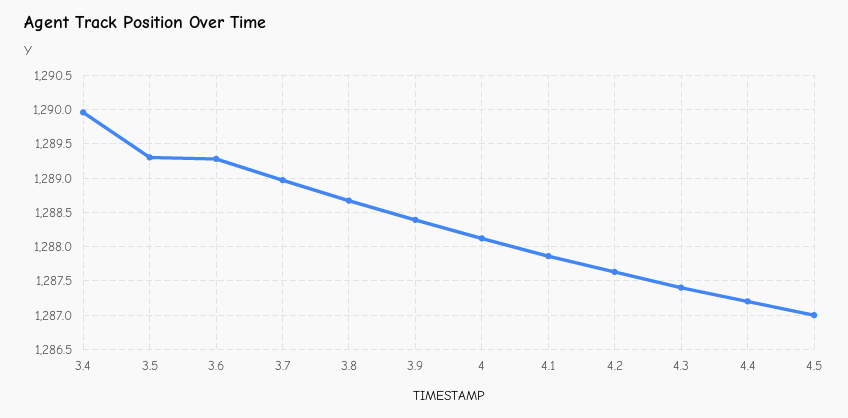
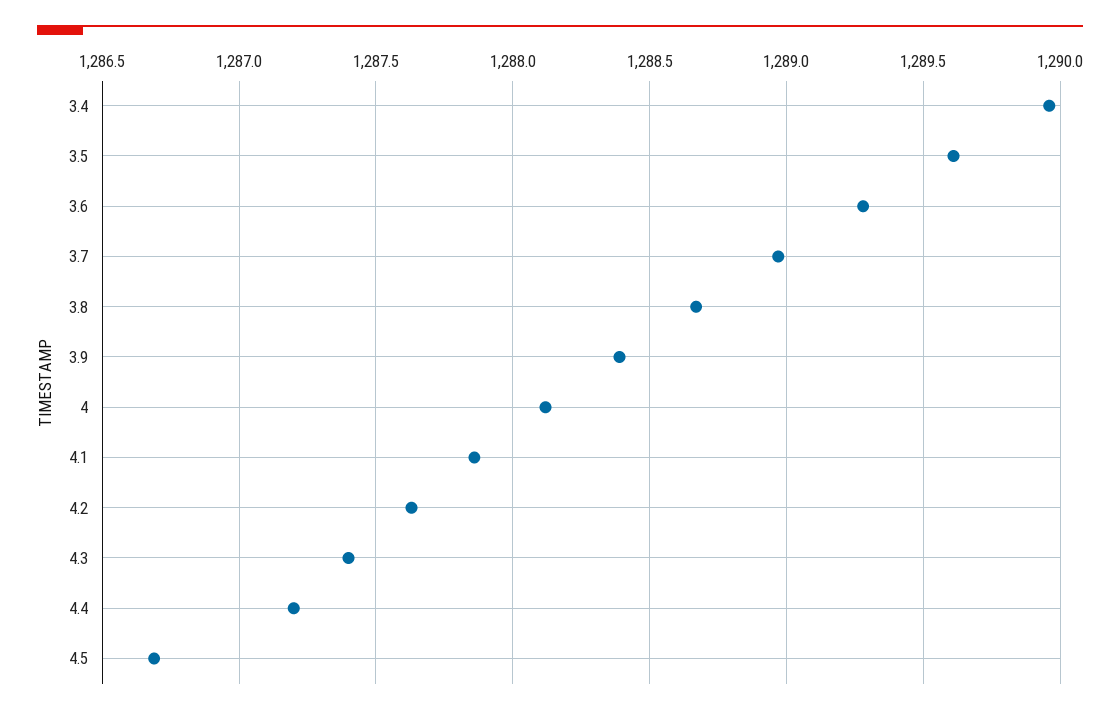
3.5: 1289.3 -> 1289.6
4.5: 1287 -> 1286.7

